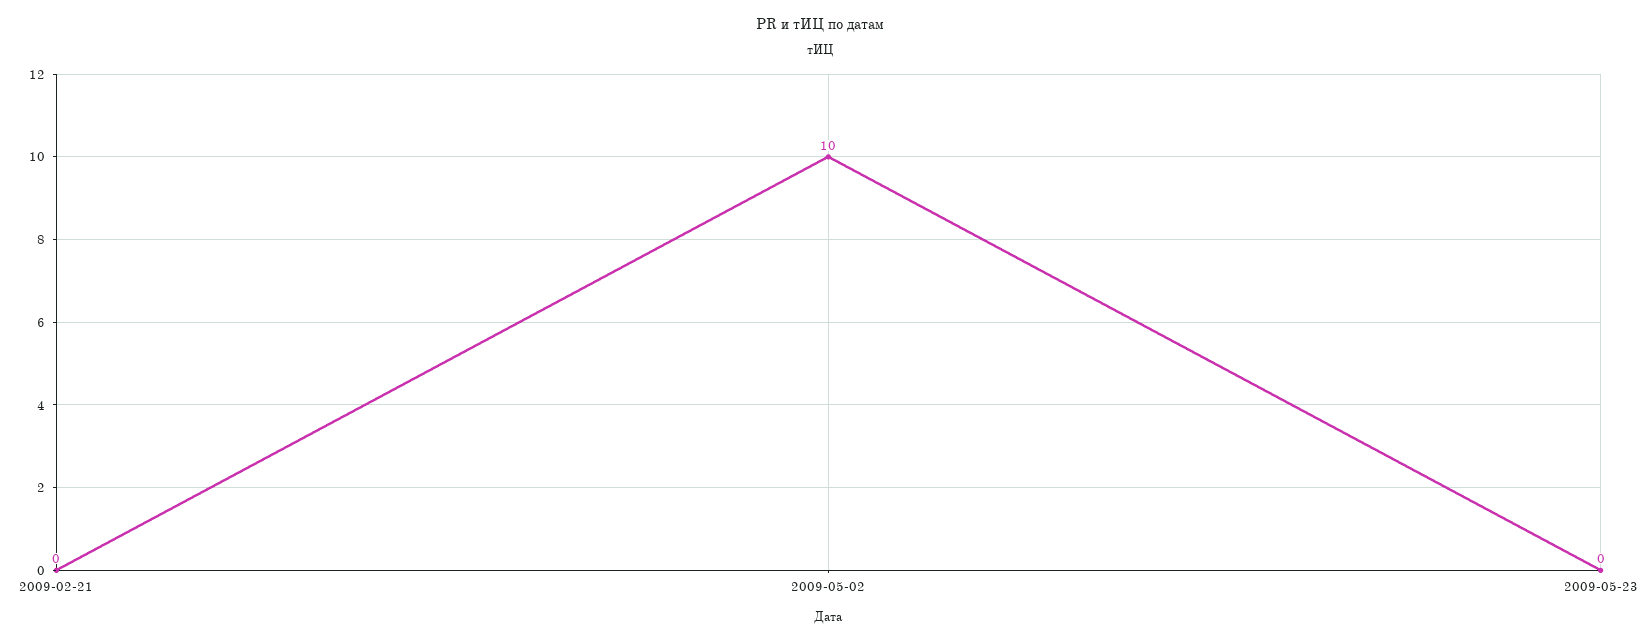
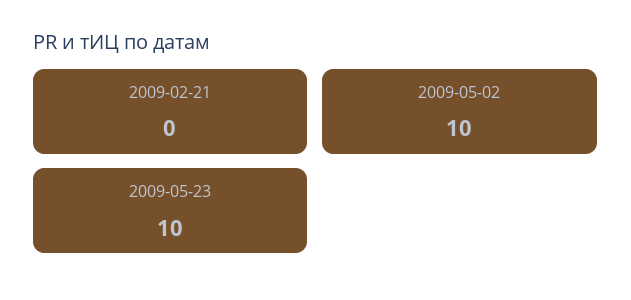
2009-05-23: 0 -> 10

